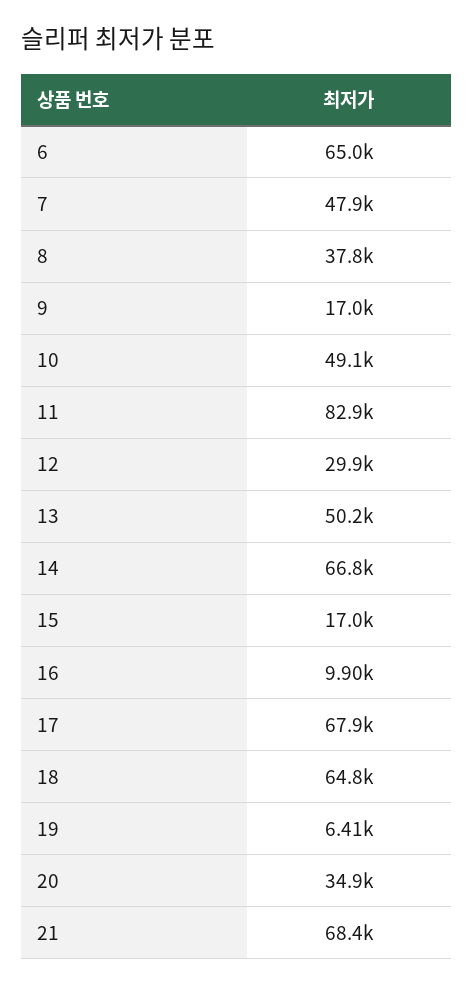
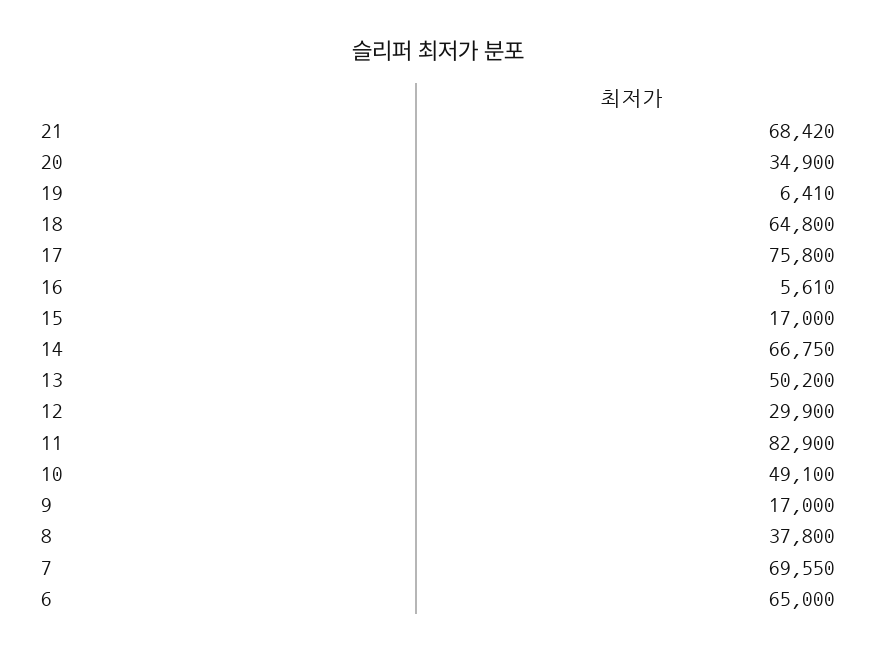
7: 47900 -> 69550
16: 9900 -> 5610
17: 67900 -> 75800

